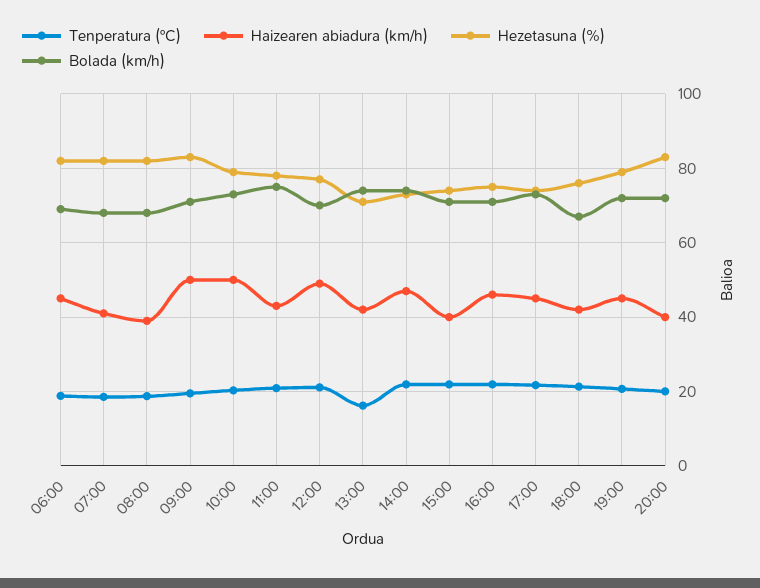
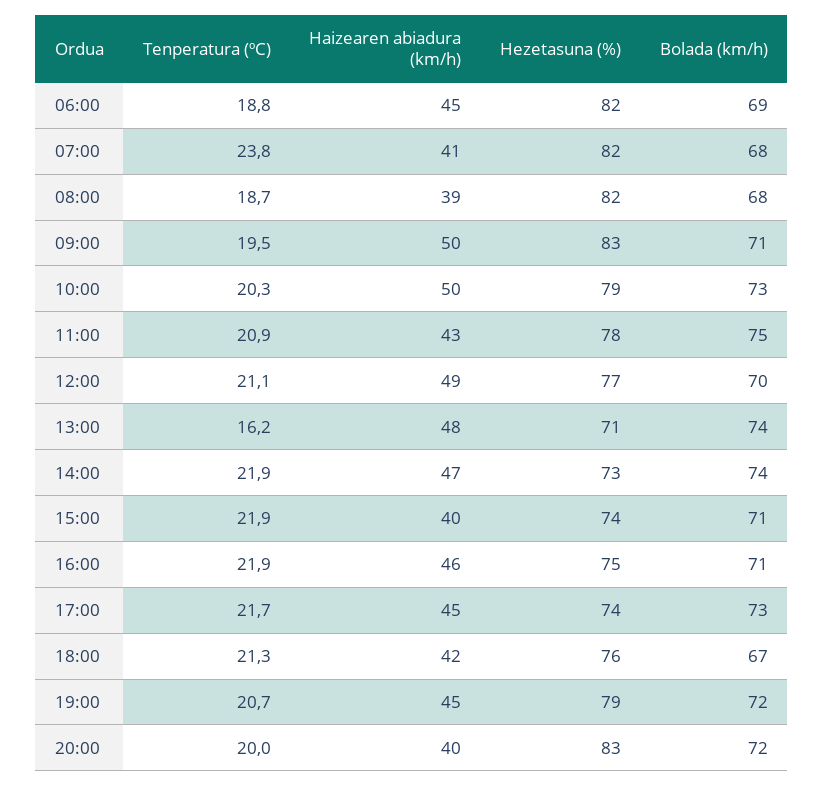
Tenperatura (ºC), 07:00: 18 -> 23.8
Haizearen abiadura (km/h), 13:00: 42 -> 48

